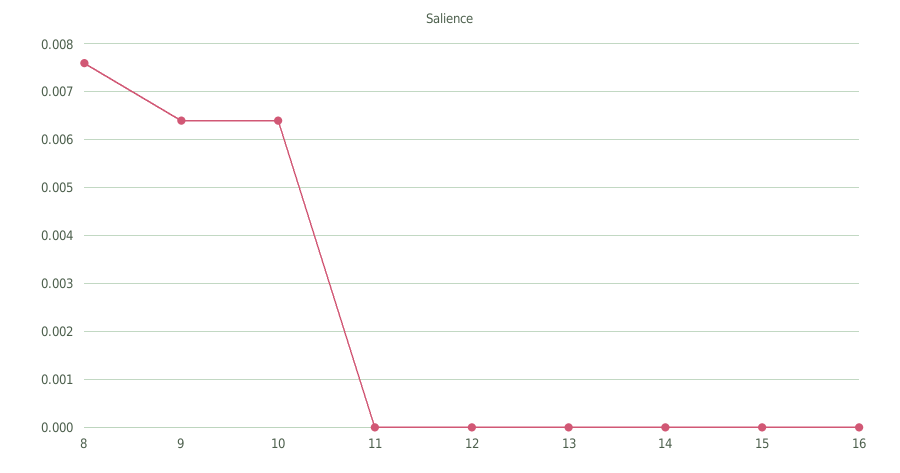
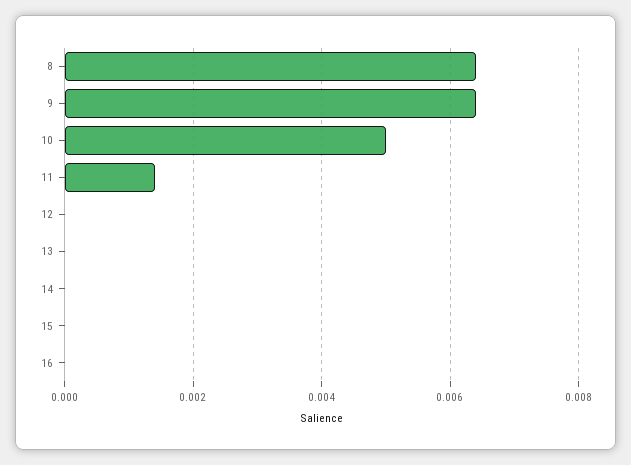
8: 0.0075 -> 0.0065
10: 0.0065 -> 0.005
11: 0 -> 0.0015

